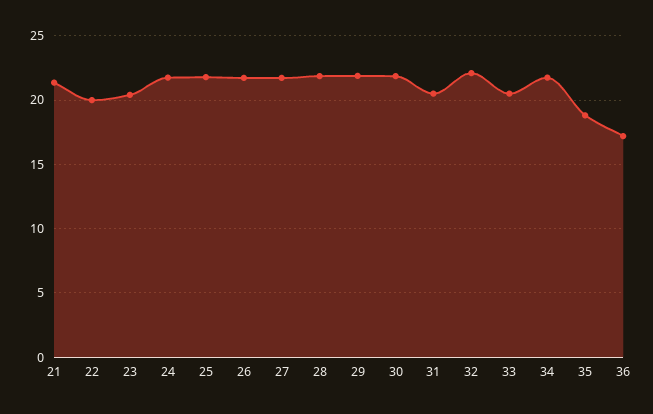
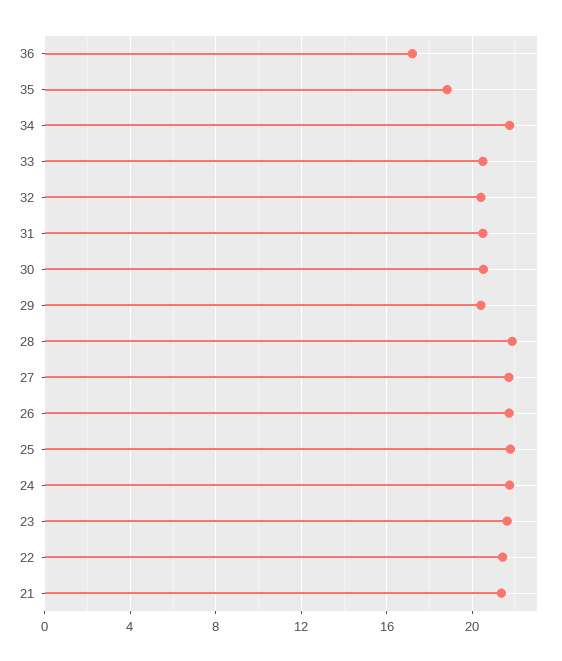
22: 20 -> 21.5
23: 20.5 -> 21.5
29: 22 -> 20.5
30: 22 -> 20.5
32: 22 -> 20.5

